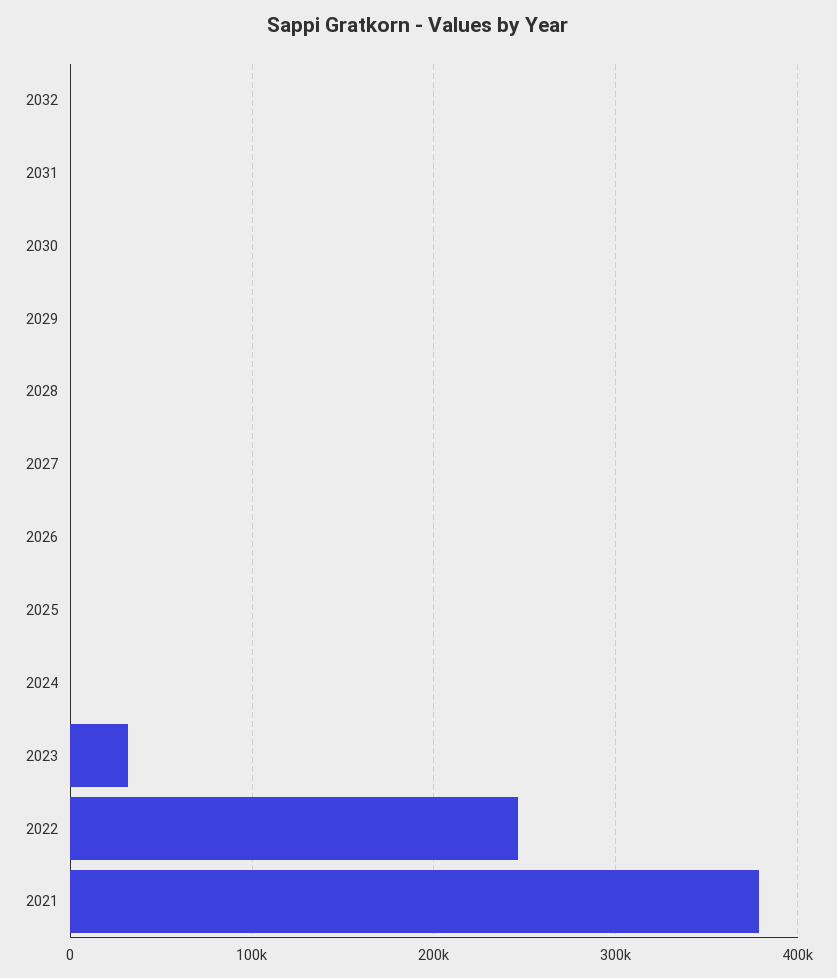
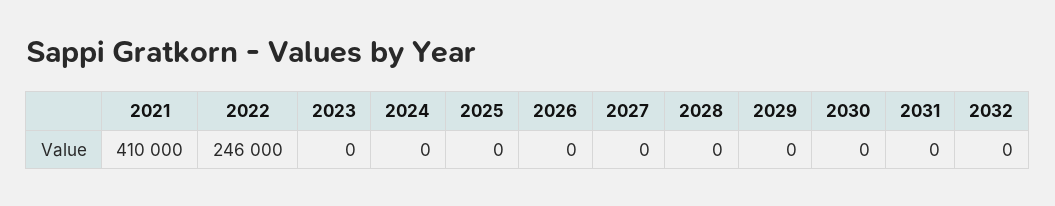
2023: 30000 -> 0
2021: 380000 -> 410000

